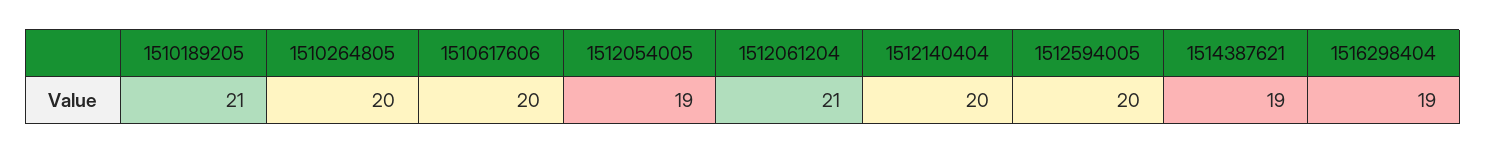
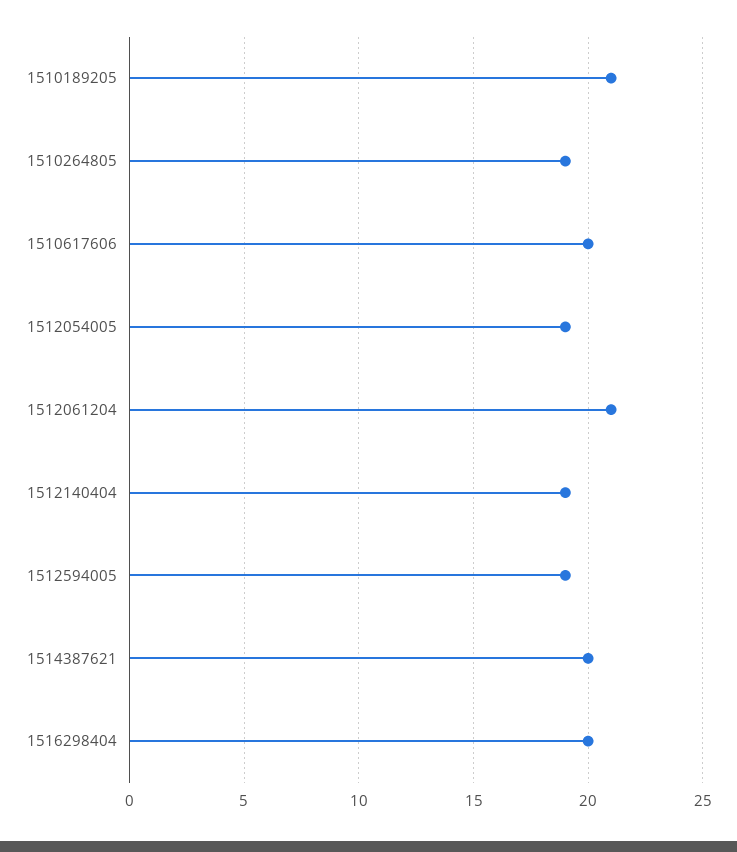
1510264805: 20 -> 19
1512140404: 20 -> 19
1512594005: 20 -> 19
1514387621: 19 -> 20
1516298404: 19 -> 20

